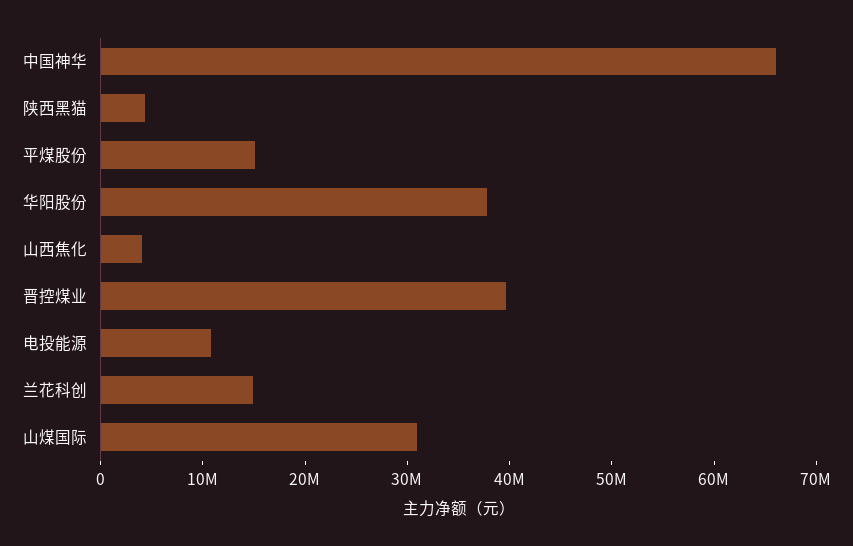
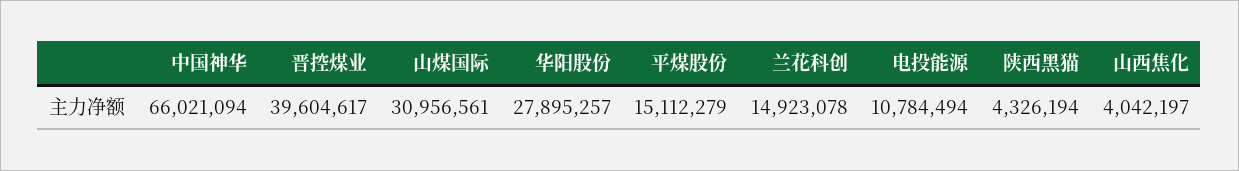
华阳股份: 38000000 -> 27895257

